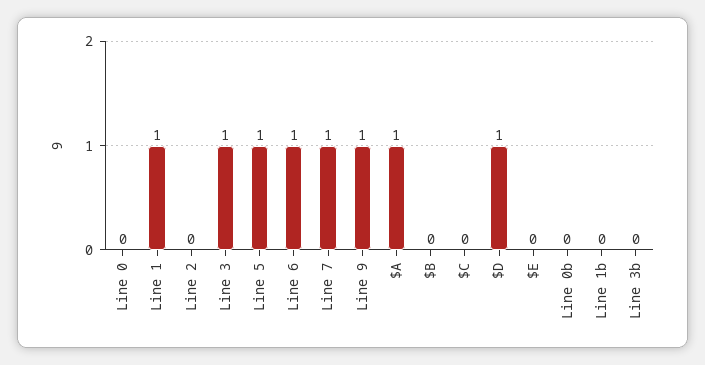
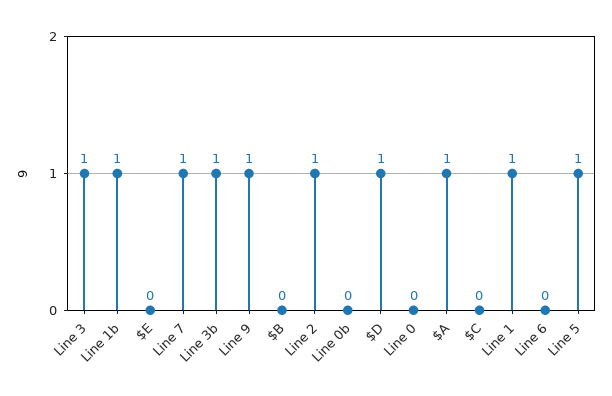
Line 2: 0 -> 1
Line 6: 1 -> 0
Line 1b: 0 -> 1
Line 3b: 0 -> 1

